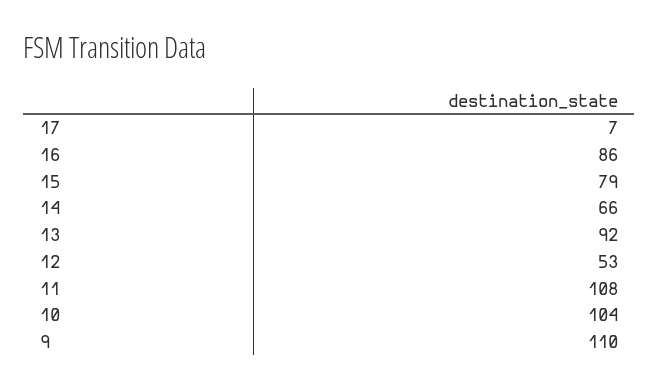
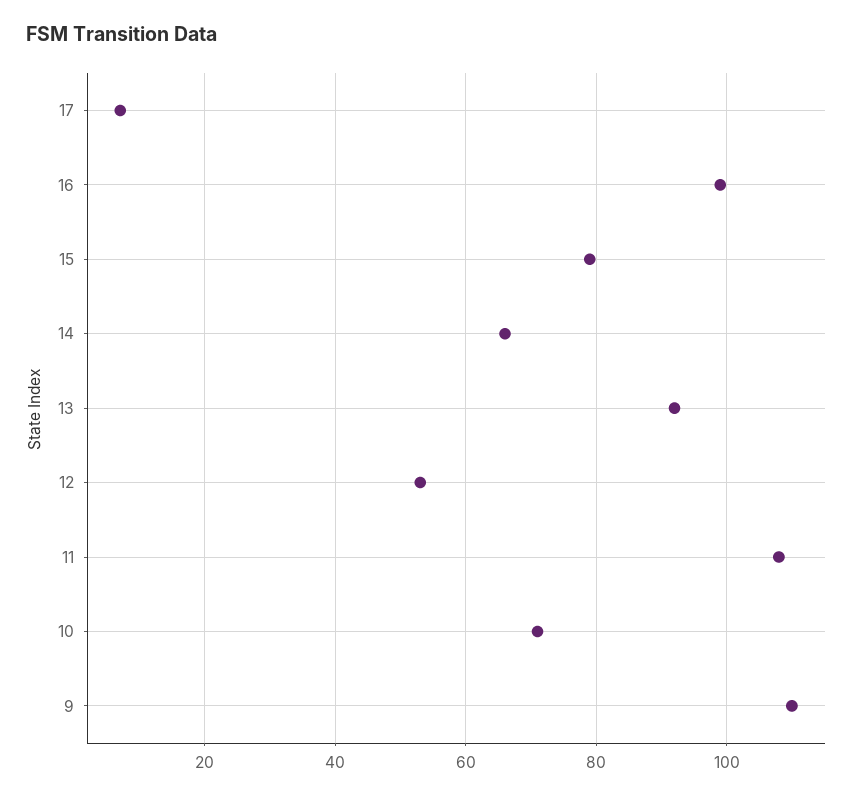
16: 86 -> 100
10: 104 -> 70

